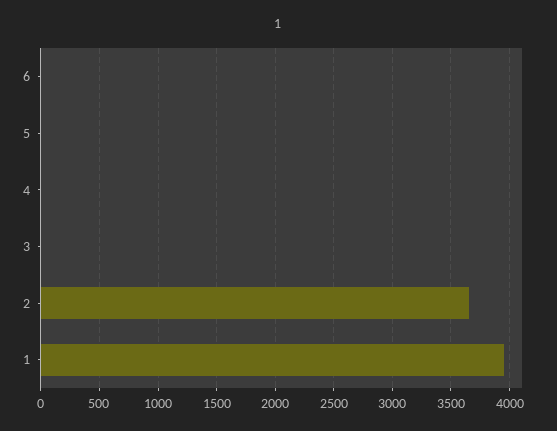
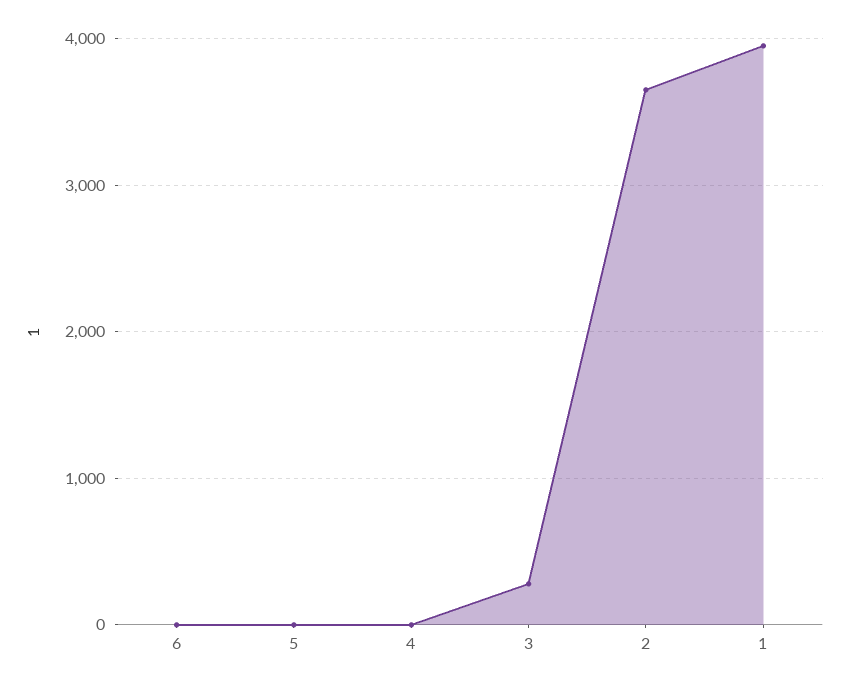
3: 0 -> 300

